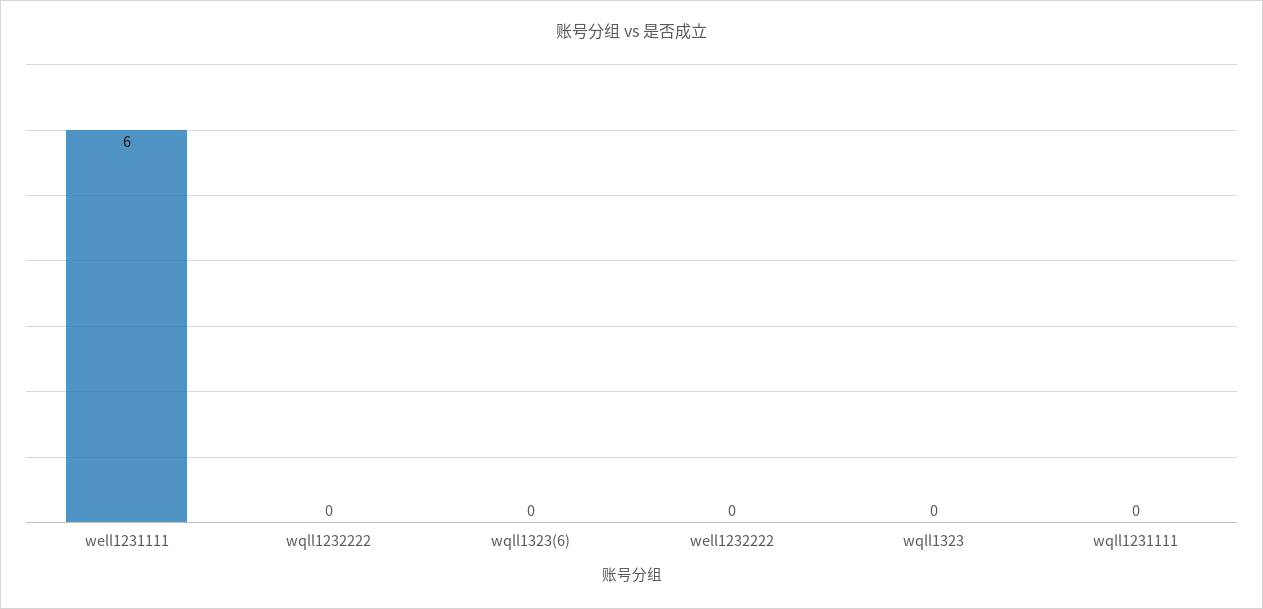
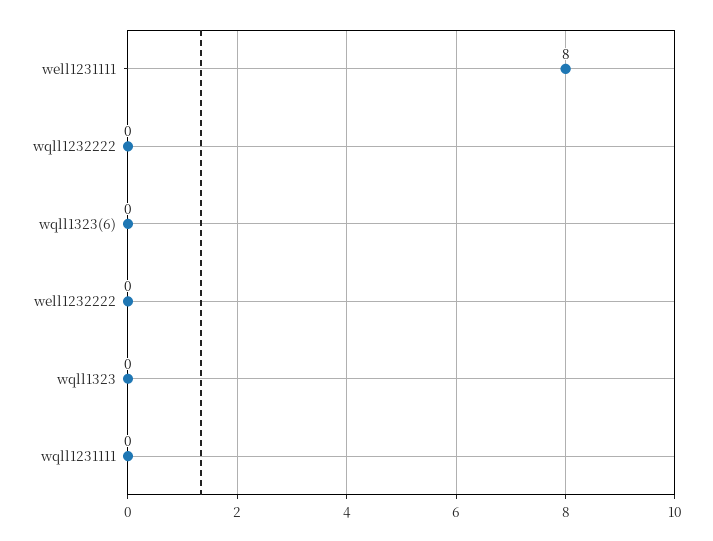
well1231111: 6 -> 8

